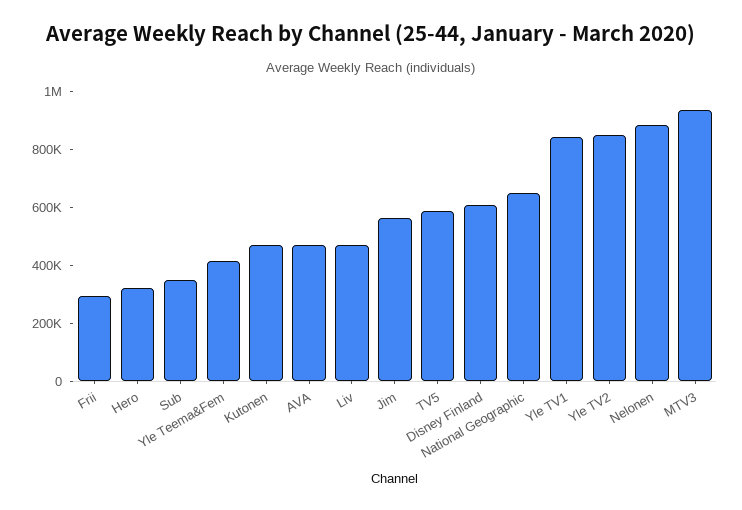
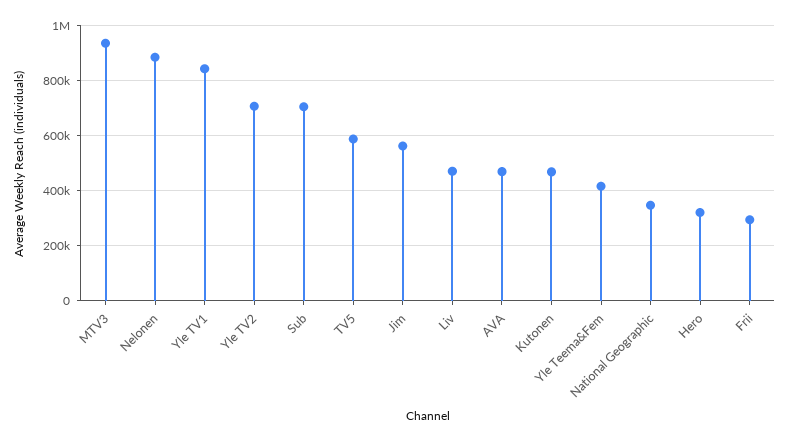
Sub: 350000 -> 700000
Disney Finland: 600000 -> none
National Geographic: 650000 -> 350000
Yle TV2: 850000 -> 700000

